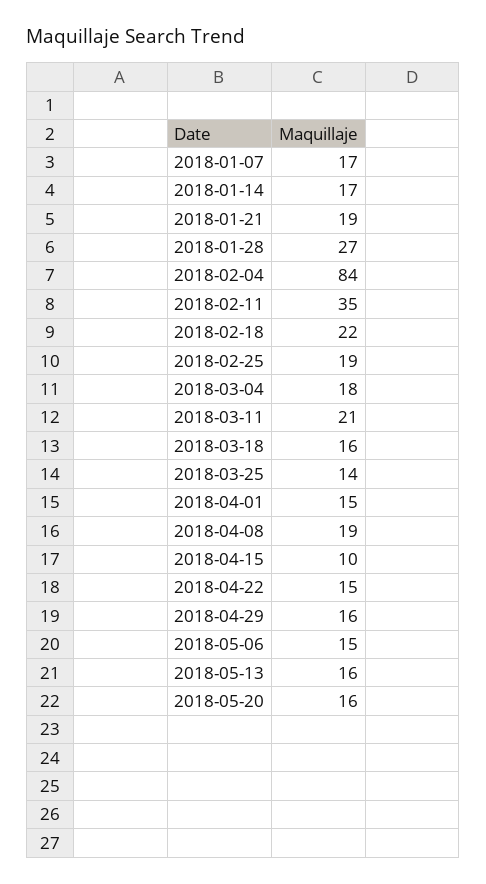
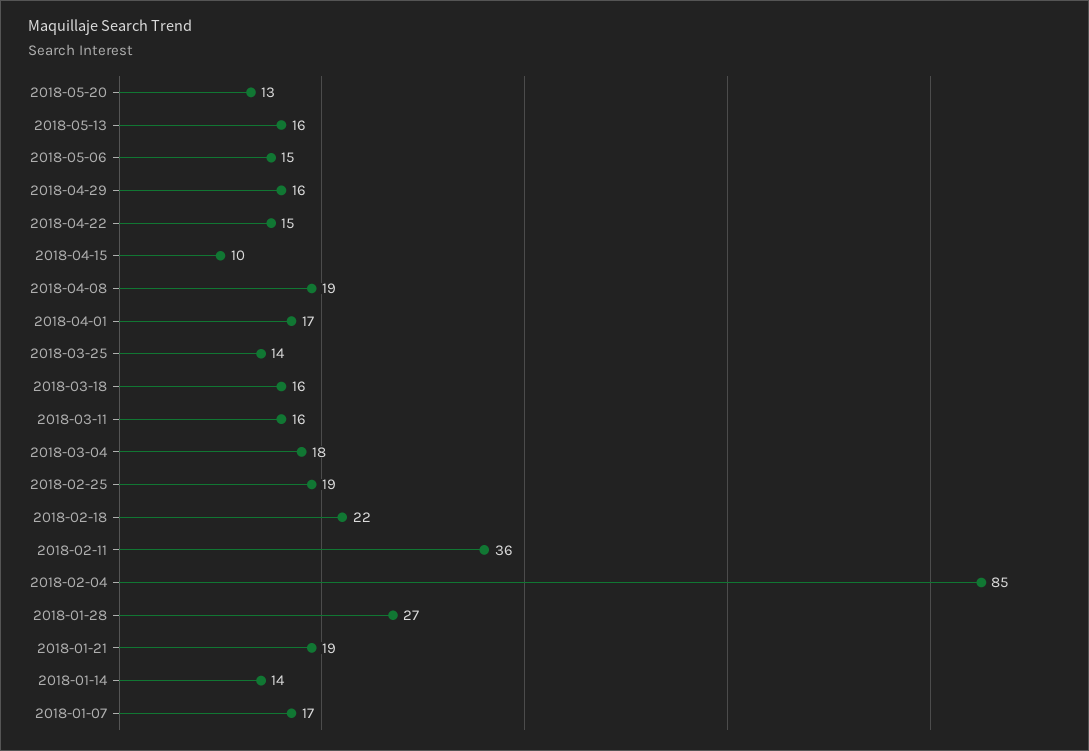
2018-01-14: 17 -> 14
2018-02-04: 84 -> 85
2018-02-11: 35 -> 36
2018-03-11: 21 -> 16
2018-04-01: 15 -> 17
2018-05-20: 16 -> 13

